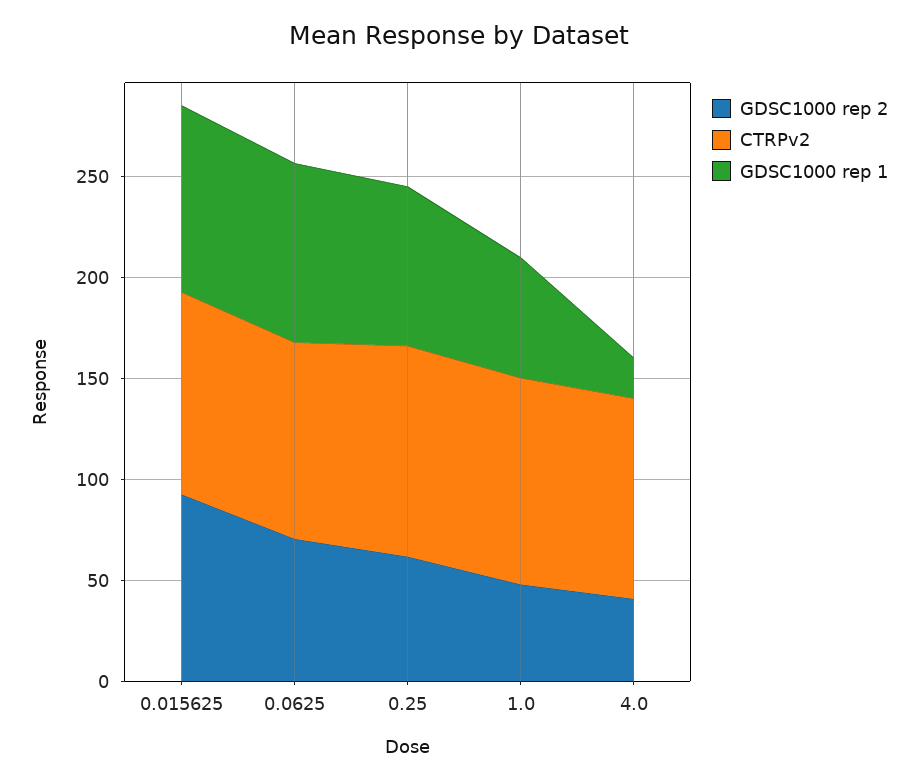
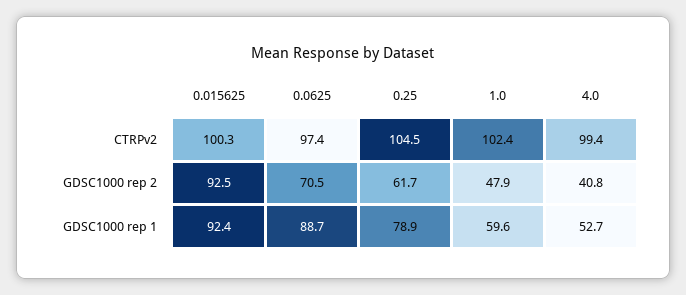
GDSC1000 rep 1, 4.0: 20 -> 52.7

